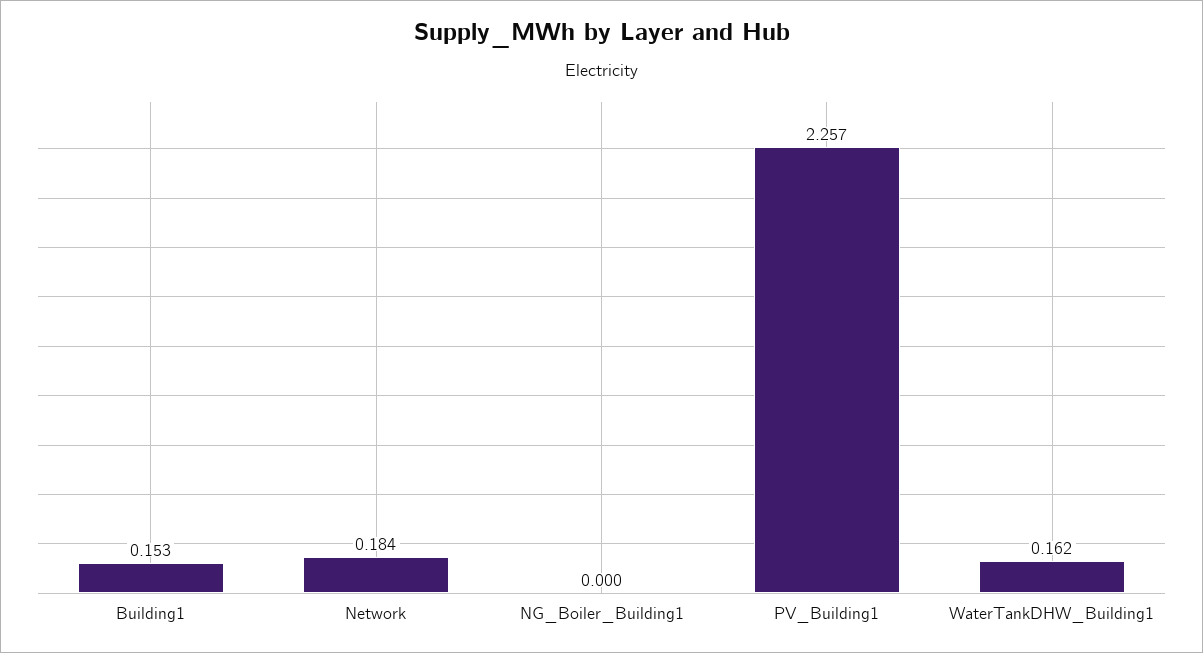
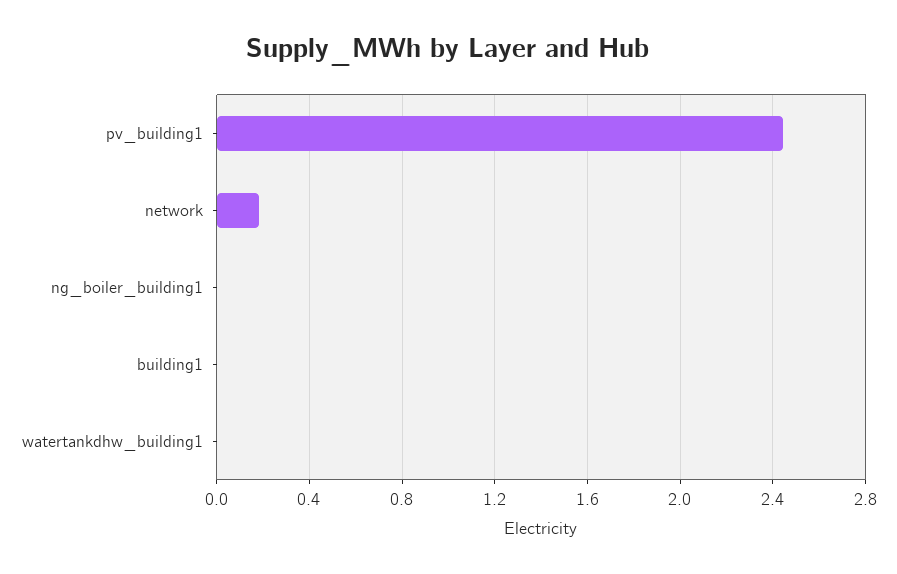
Building1: 0.153 -> 0
PV_Building1: 2.257 -> 2.45
WaterTankDHW_Building1: 0.162 -> 0

